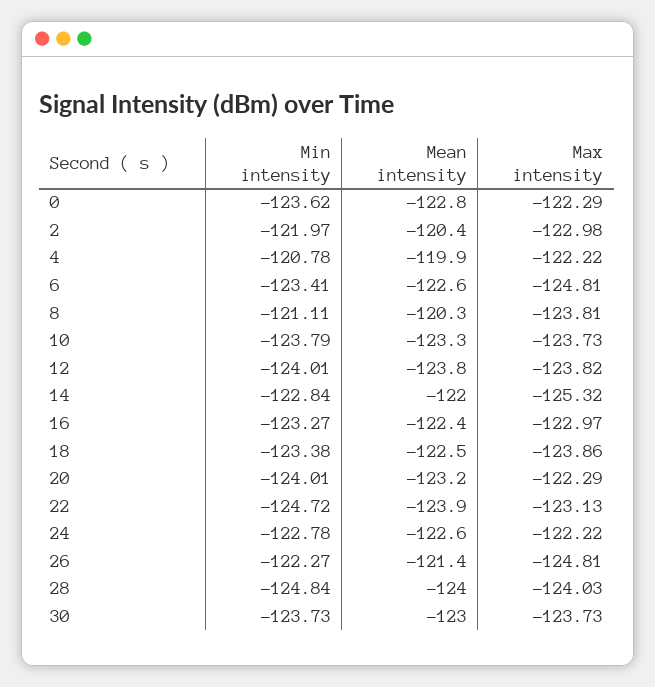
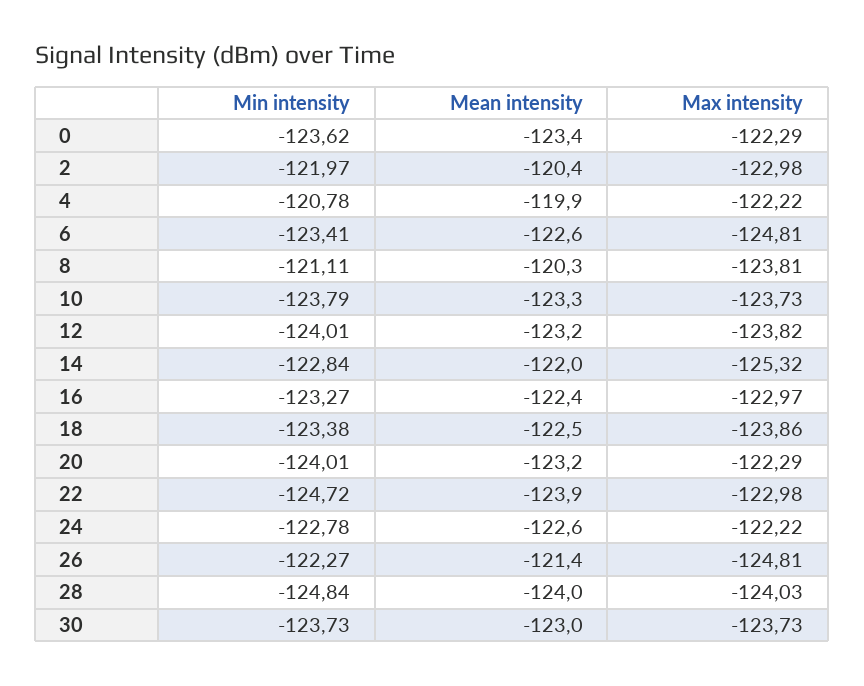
Mean intensity, 0: -122.8 -> -123.4
Mean intensity, 12: -123.8 -> -123.2
Max intensity, 22: -123.13 -> -122.98

